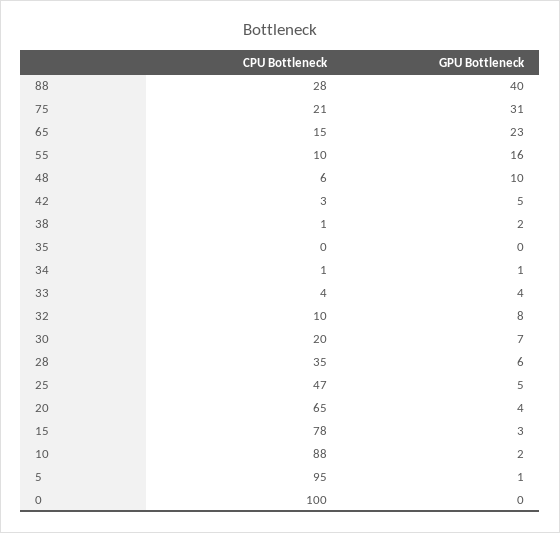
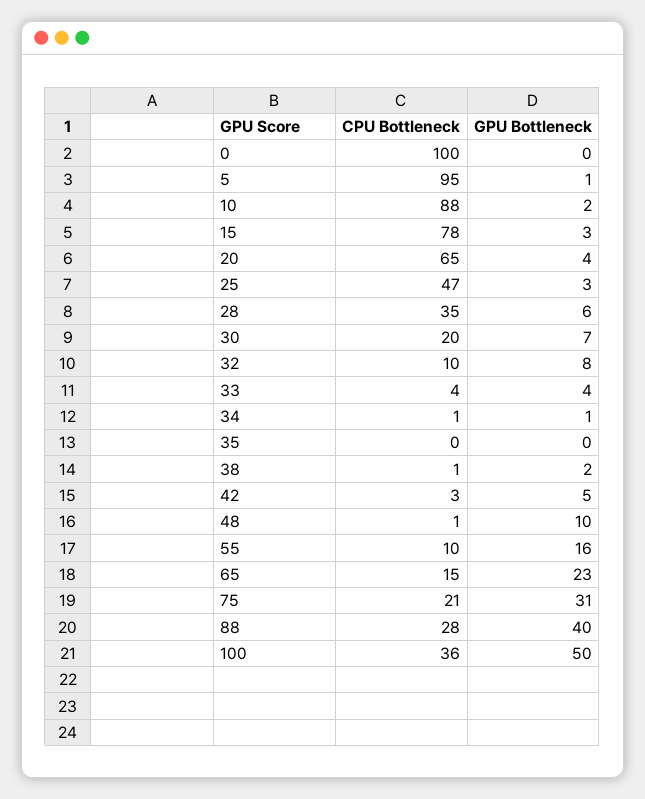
CPU Bottleneck, 48: 6 -> 1
GPU Bottleneck, 25: 5 -> 3
CPU Bottleneck, 100: none -> 36
GPU Bottleneck, 100: none -> 50

